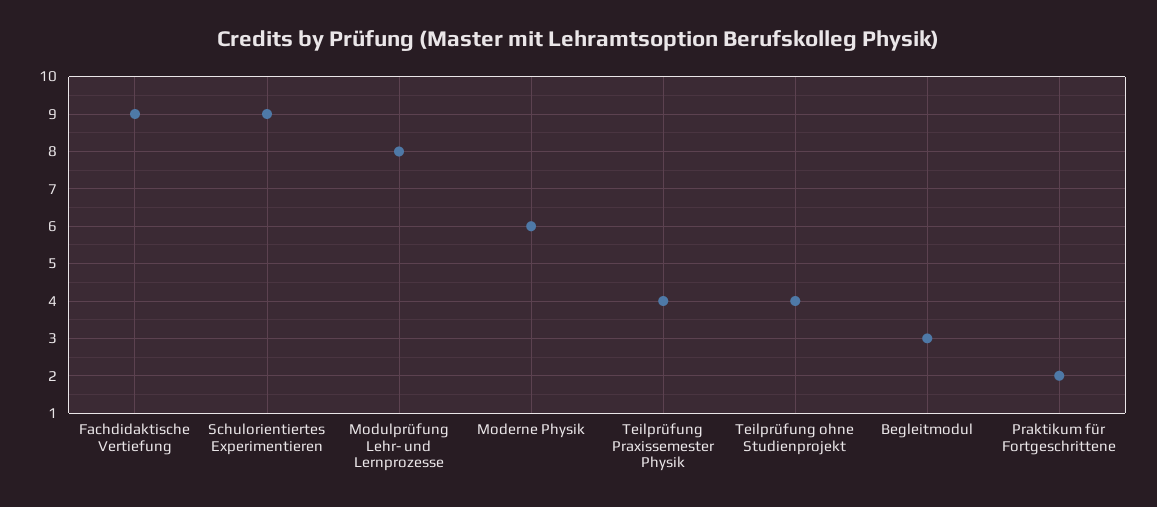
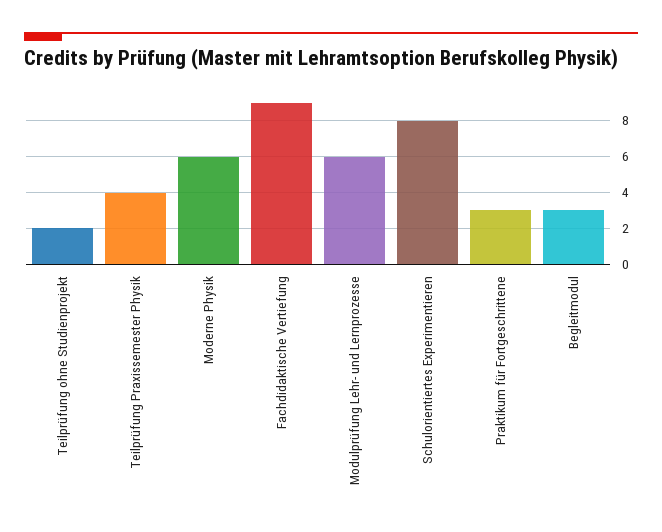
Schulorientiertes Experimentieren: 9 -> 8
Modulprüfung Lehr- und Lernprozesse: 8 -> 6
Teilprüfung ohne Studienprojekt: 4 -> 2
Praktikum für Fortgeschrittene: 2 -> 3

